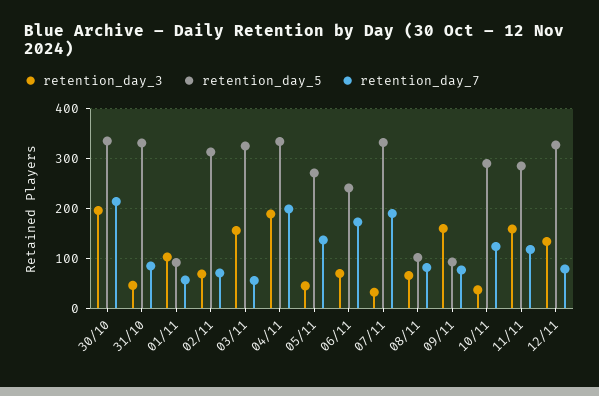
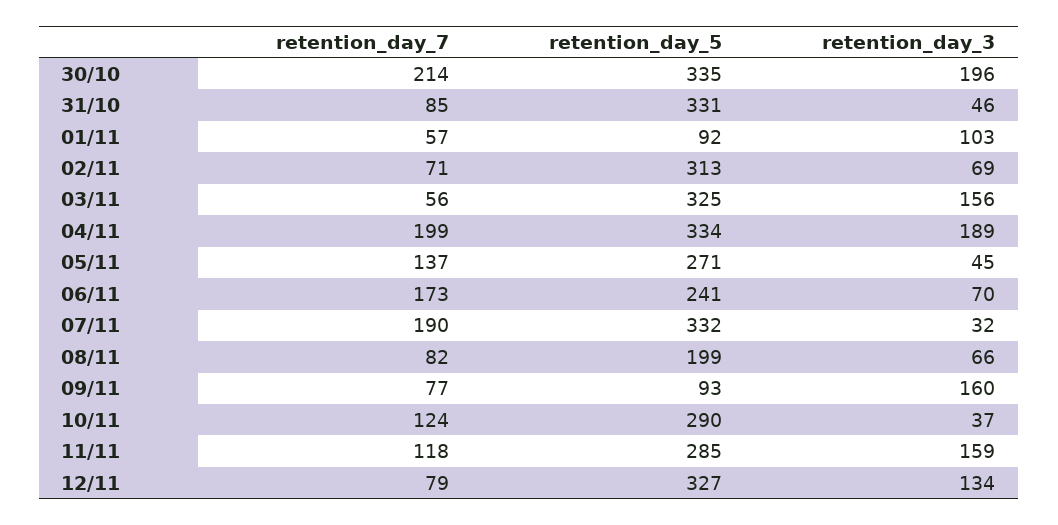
retention_day_5, 08/11: 100 -> 199

